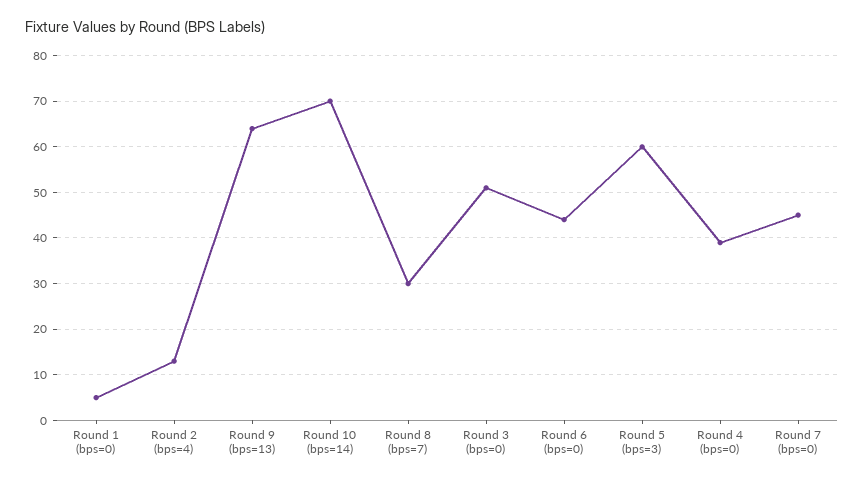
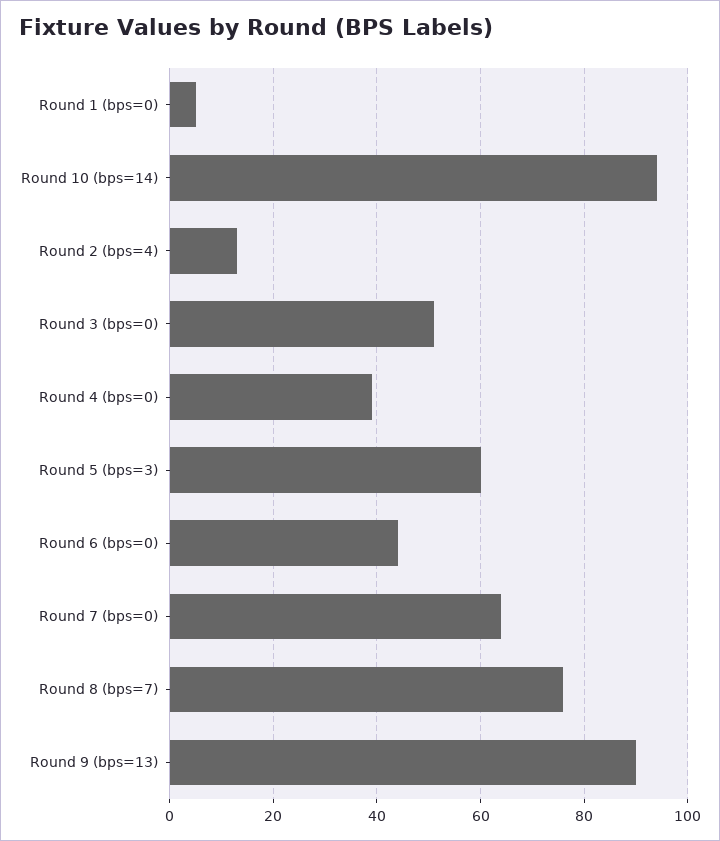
Round 9 (bps=13): 65 -> 90
Round 10 (bps=14): 70 -> 95
Round 8 (bps=7): 30 -> 75
Round 7 (bps=0): 45 -> 65

